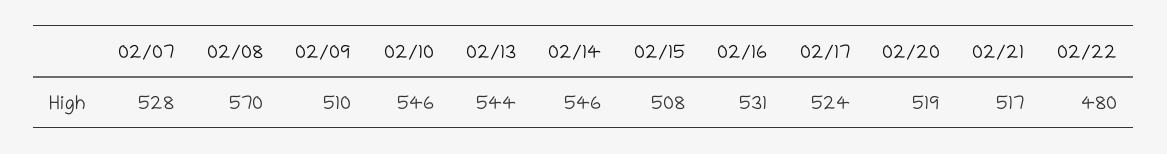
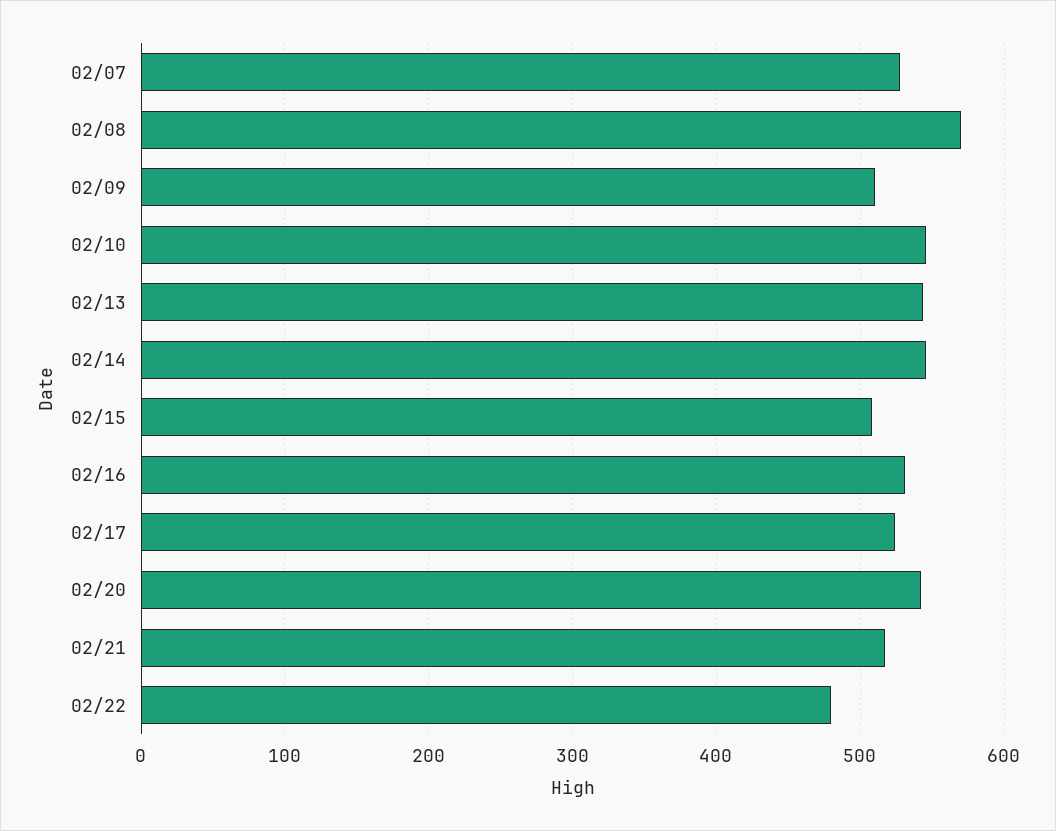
02/20: 519 -> 540

